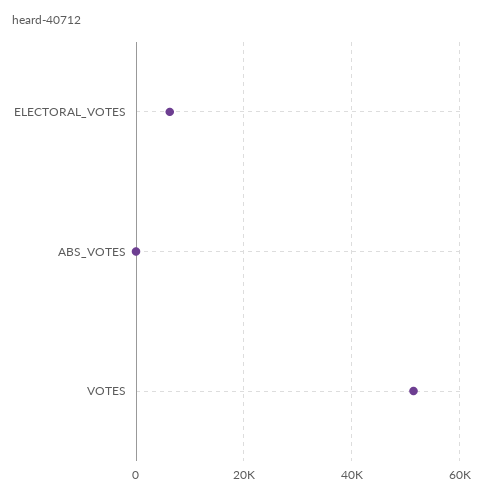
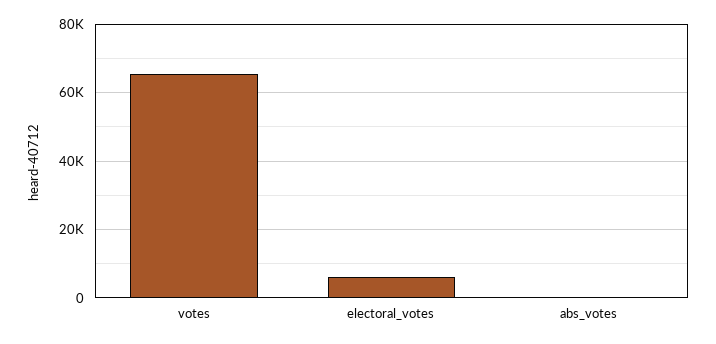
VOTES: 52000 -> 66000

